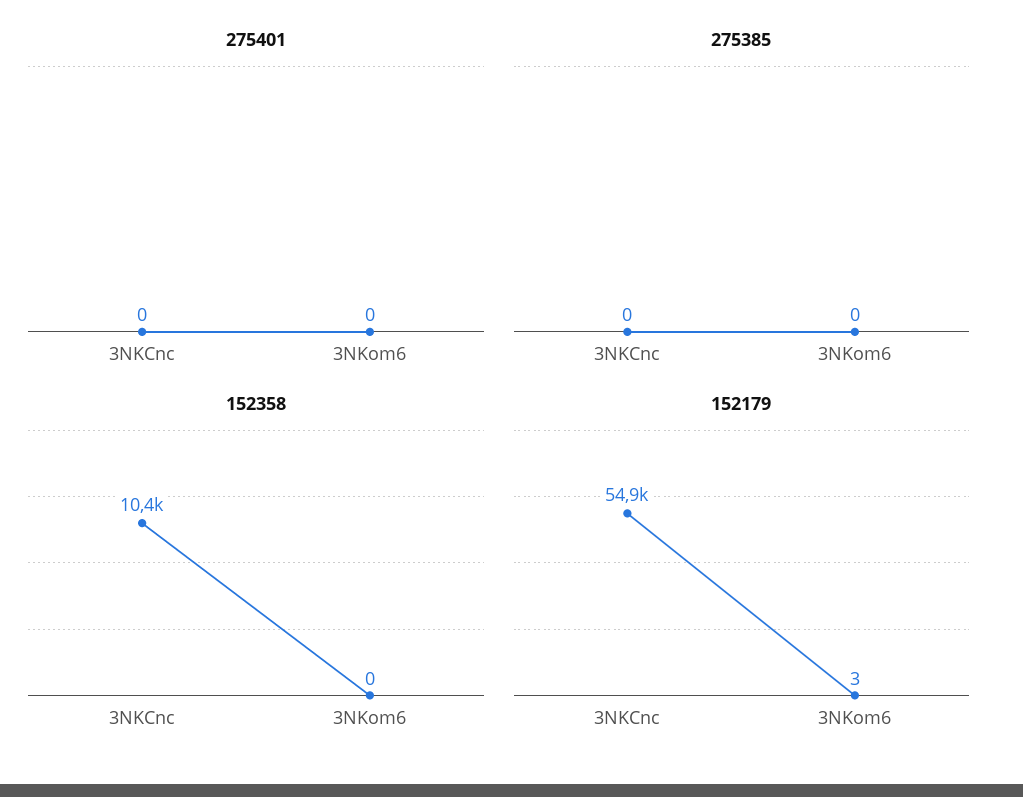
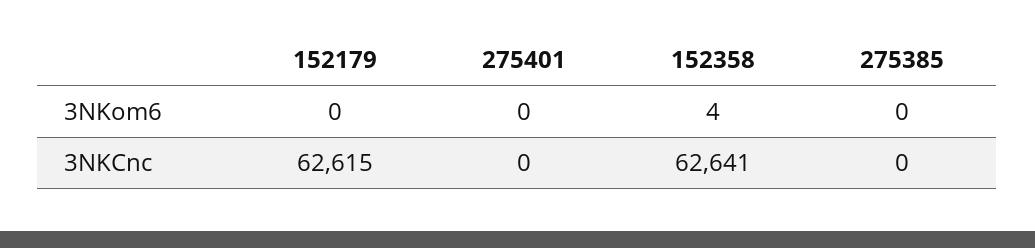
152358, 3NKCnc: 10400 -> 62641
152358, 3NKom6: 0 -> 4
152179, 3NKCnc: 54900 -> 62615
152179, 3NKom6: 3 -> 0

